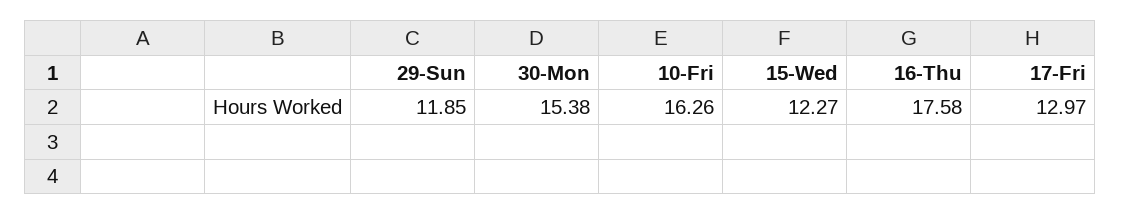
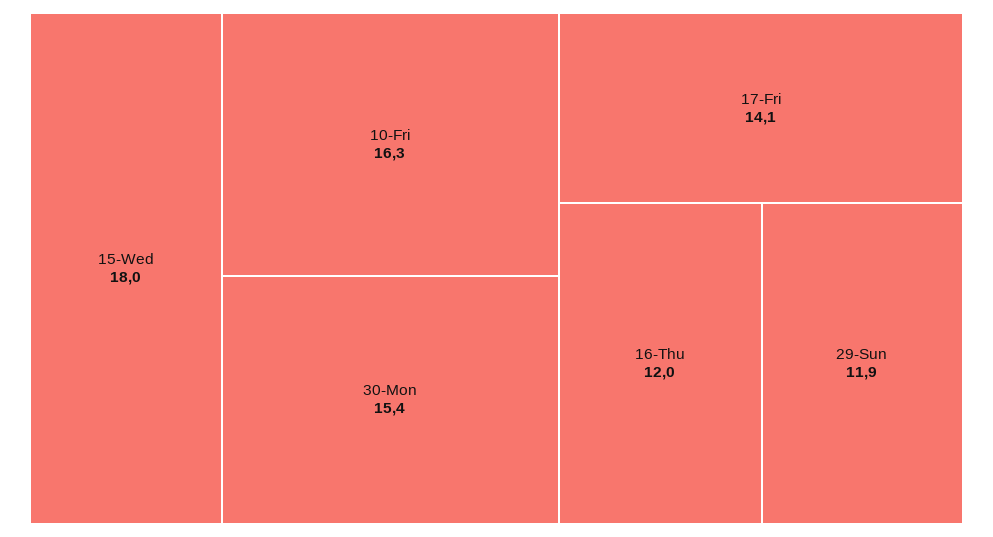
15-Wed: 12.27 -> 18
16-Thu: 17.58 -> 12
17-Fri: 12.97 -> 14.1

